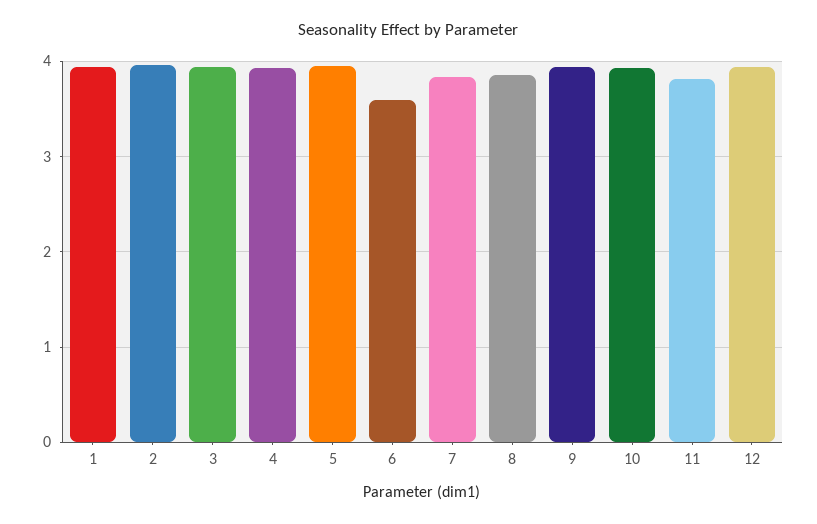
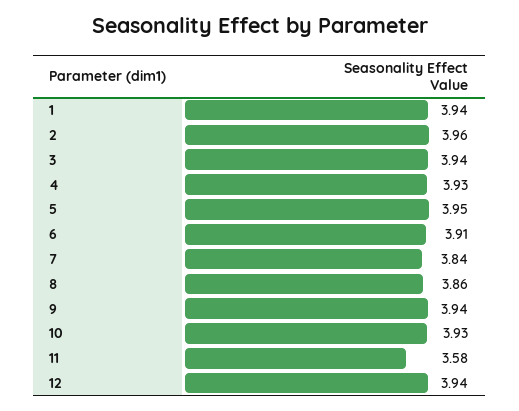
6: 3.6 -> 3.91
11: 3.8 -> 3.58

